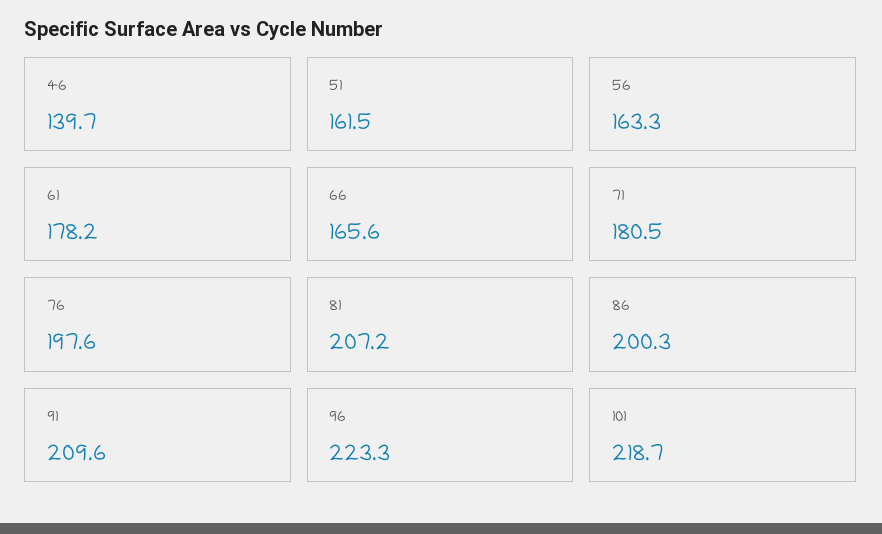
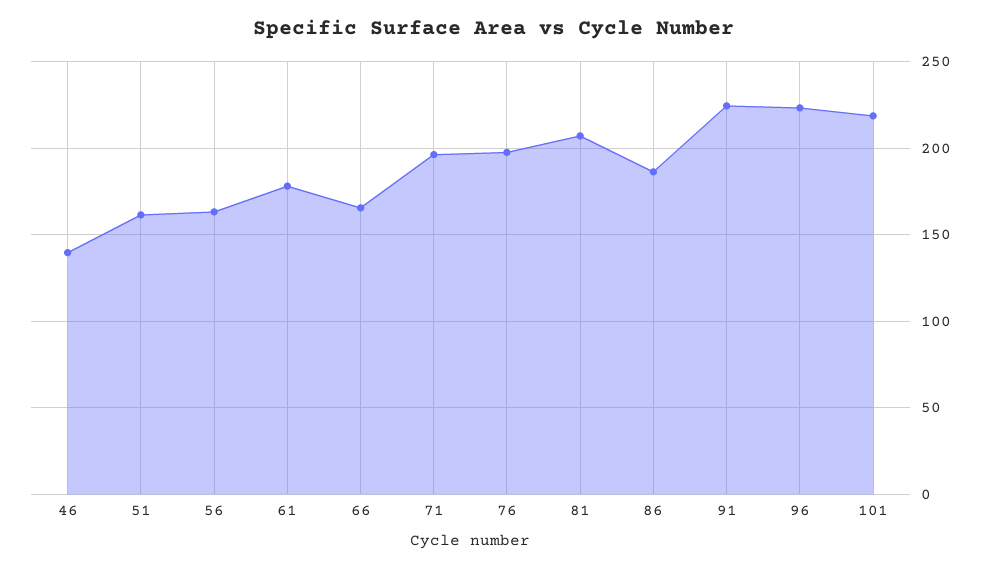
71: 180.5 -> 195
86: 200.3 -> 185
91: 209.6 -> 225

